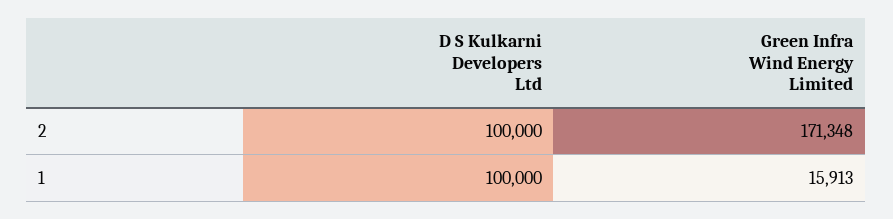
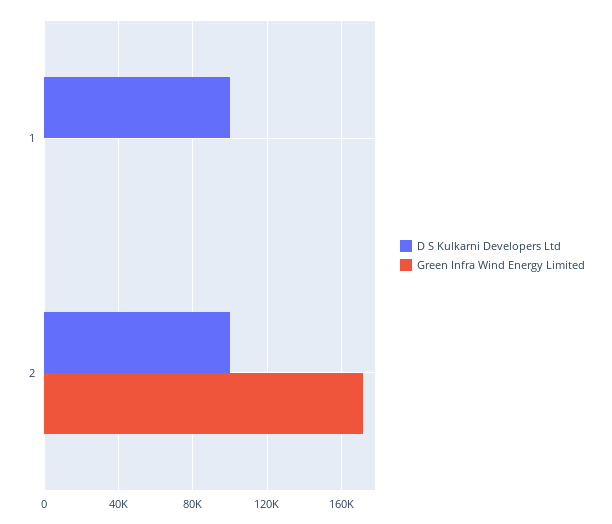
Green Infra Wind Energy Limited, 1: 15913 -> 0

